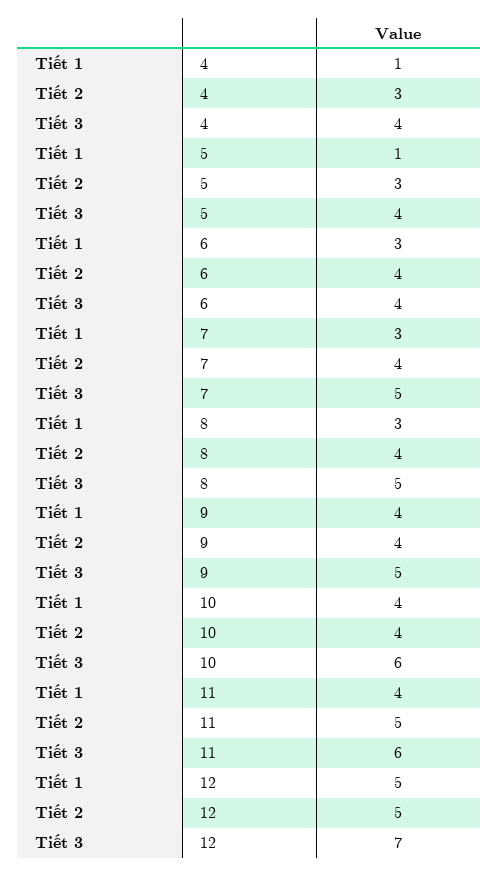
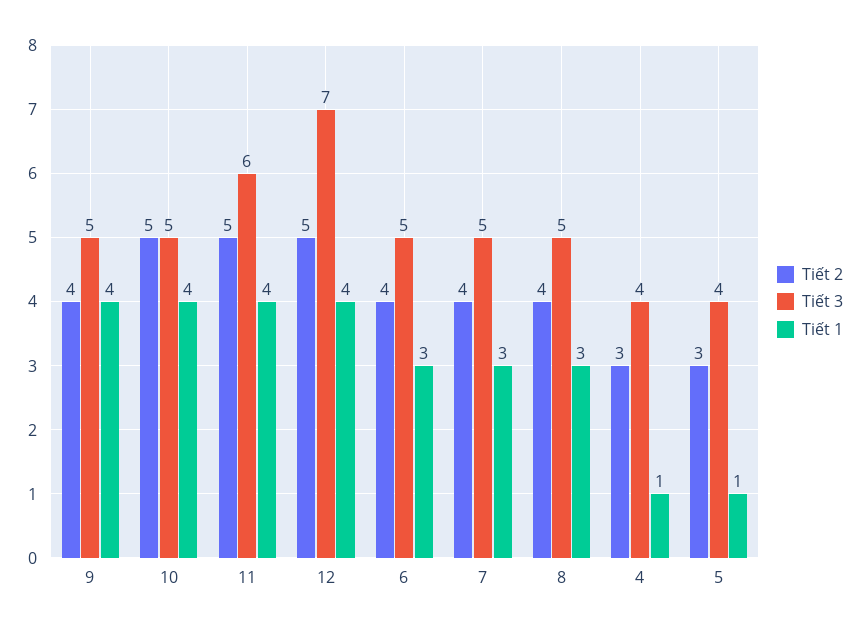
Tiết 3, 6: 4 -> 5
Tiết 2, 10: 4 -> 5
Tiết 3, 10: 6 -> 5
Tiết 1, 12: 5 -> 4

